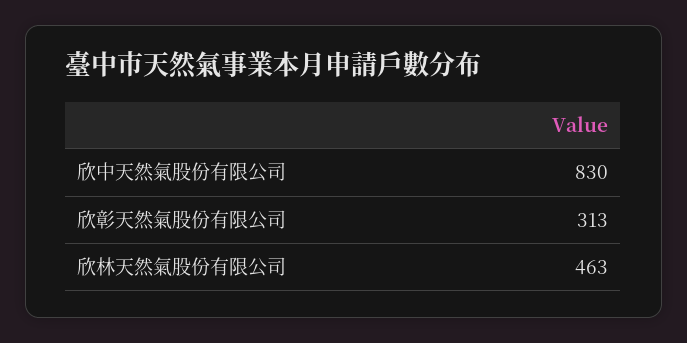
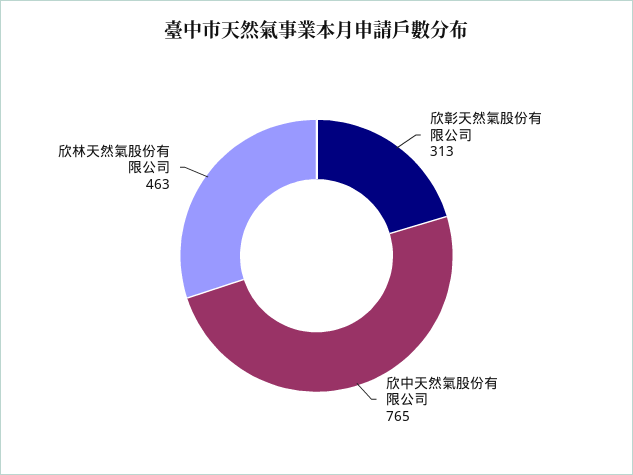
欣中天然氣股份有限公司: 830 -> 765

